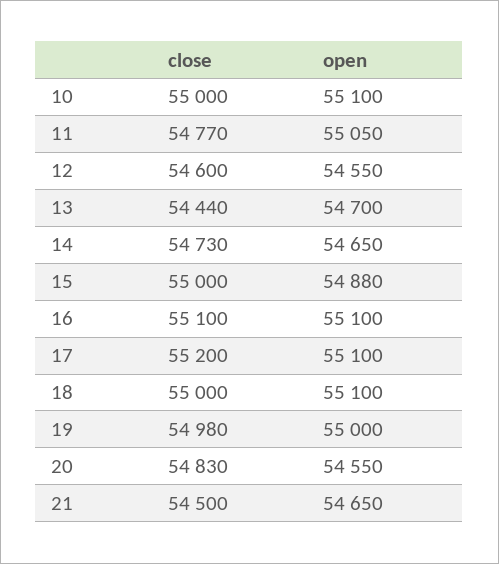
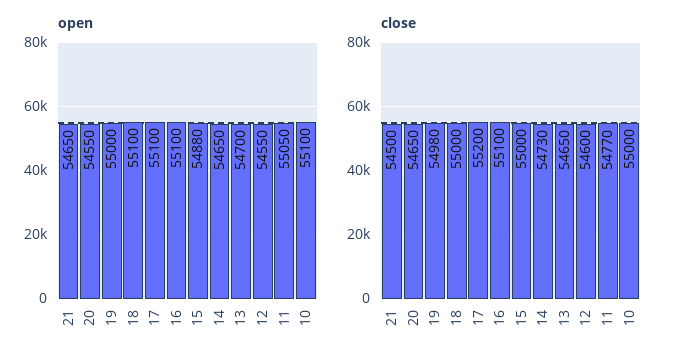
close, 13: 54440 -> 54650
close, 20: 54830 -> 54650

